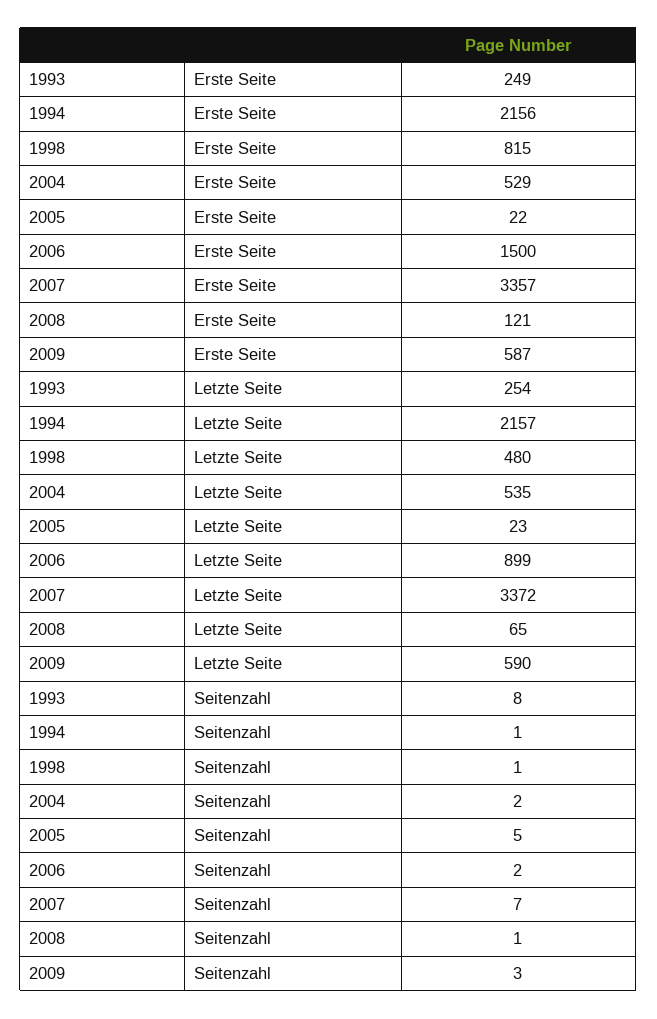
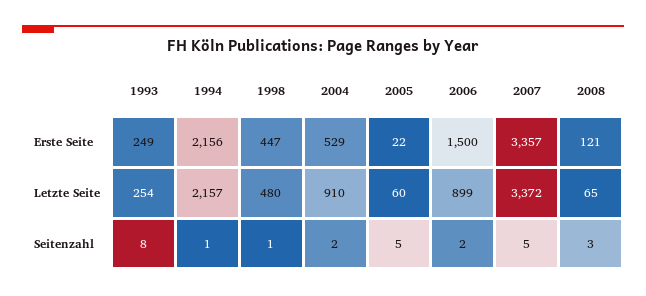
1998, Erste Seite: 815 -> 447
2009, Erste Seite: 587 -> none
2004, Letzte Seite: 535 -> 910
2005, Letzte Seite: 23 -> 60
2009, Letzte Seite: 590 -> none
2007, Seitenzahl: 7 -> 5
2008, Seitenzahl: 1 -> 3
2009, Seitenzahl: 3 -> none

